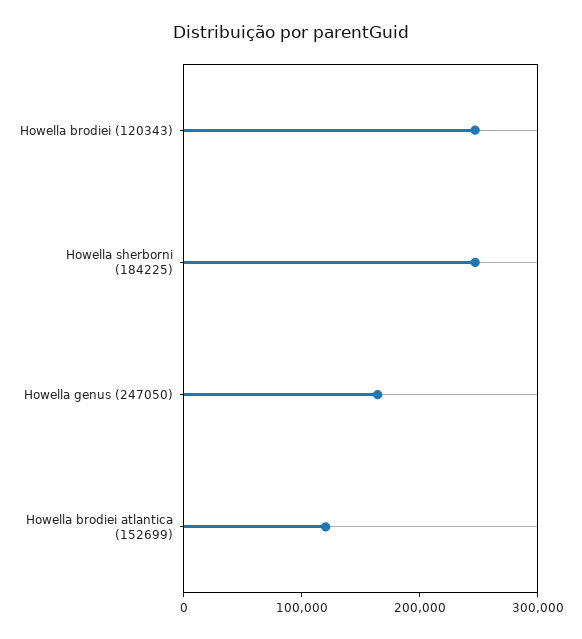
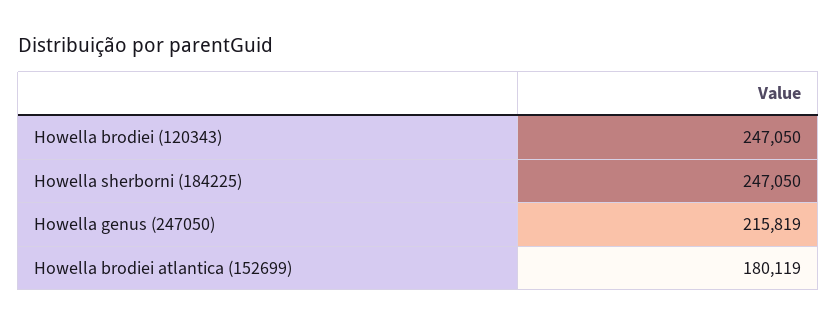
Howella genus (247050): 160000 -> 215819
Howella brodiei atlantica (152699): 120000 -> 180119

